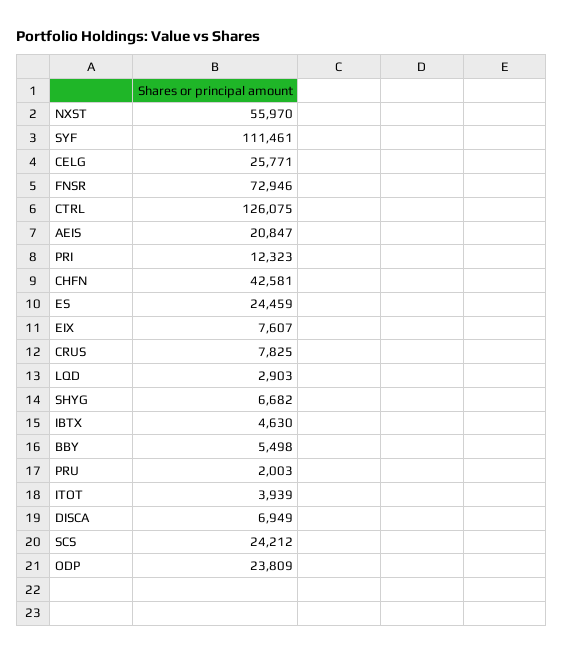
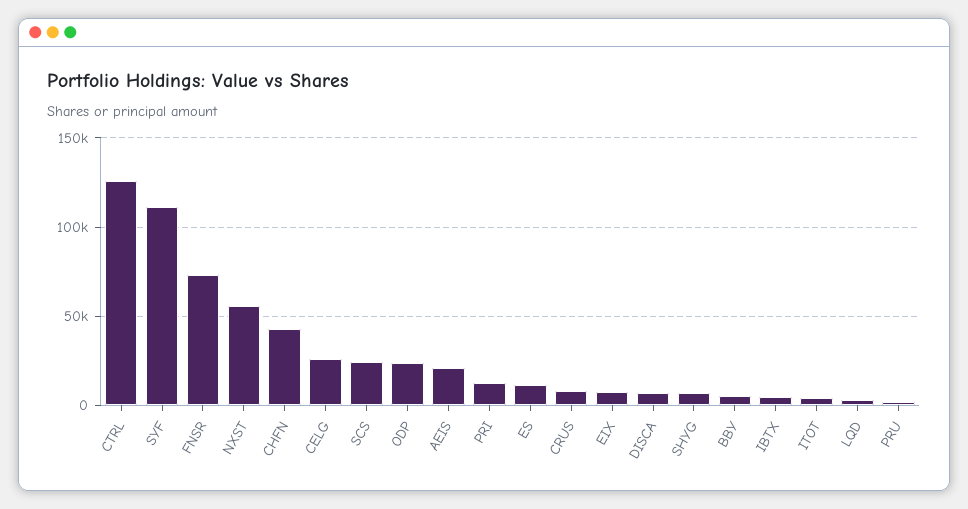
ES: 24459 -> 10000

